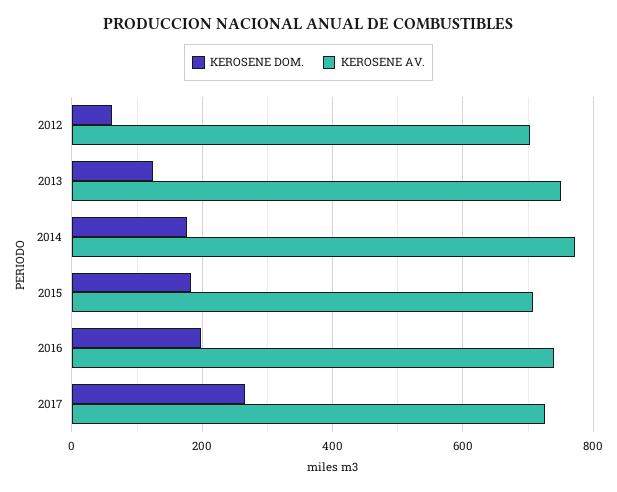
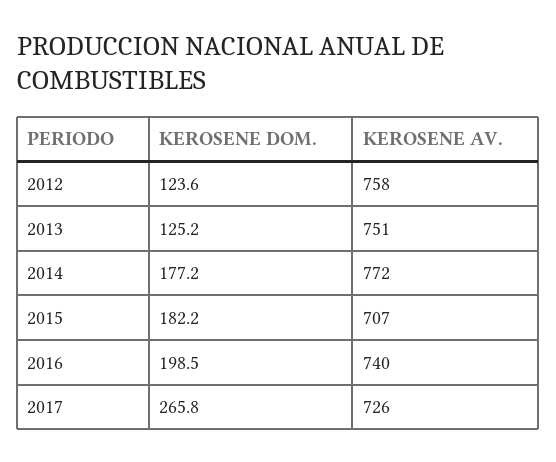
KEROSENE DOM., 2012: 60 -> 123.6
KEROSENE AV., 2012: 700 -> 758

